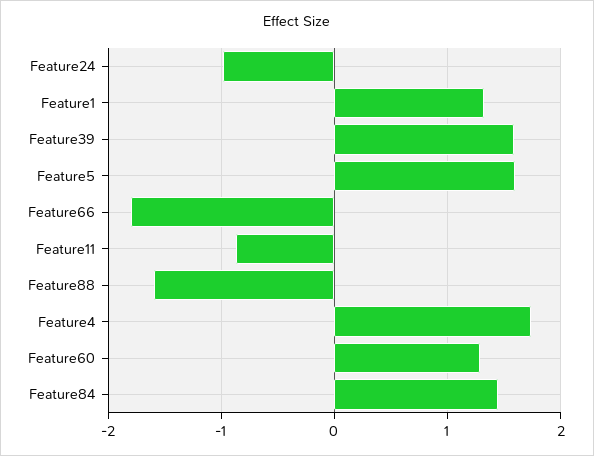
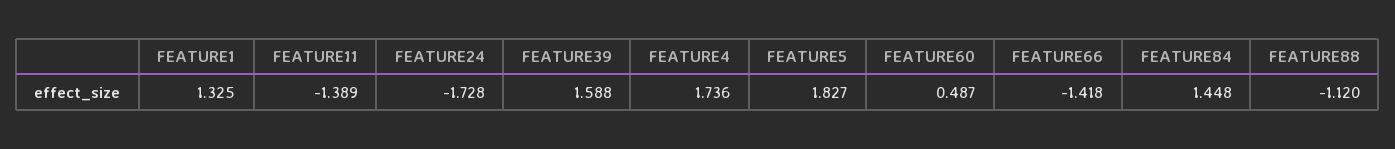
Feature24: -1 -> -1.728
Feature5: 1.6 -> 1.827
Feature66: -1.8 -> -1.418
Feature11: -0.9 -> -1.389
Feature88: -1.6 -> -1.12
Feature60: 1.3 -> 0.487

